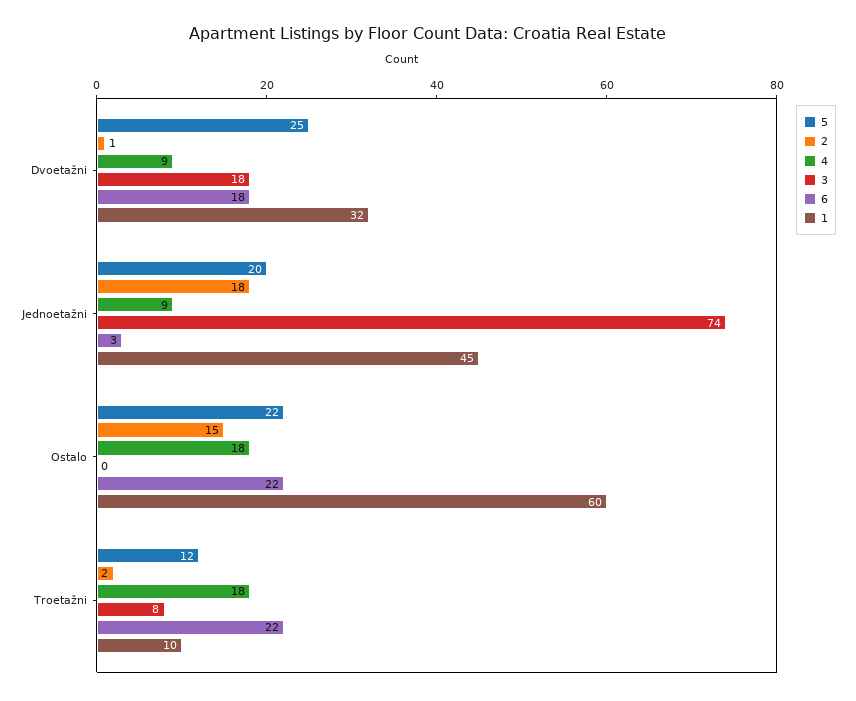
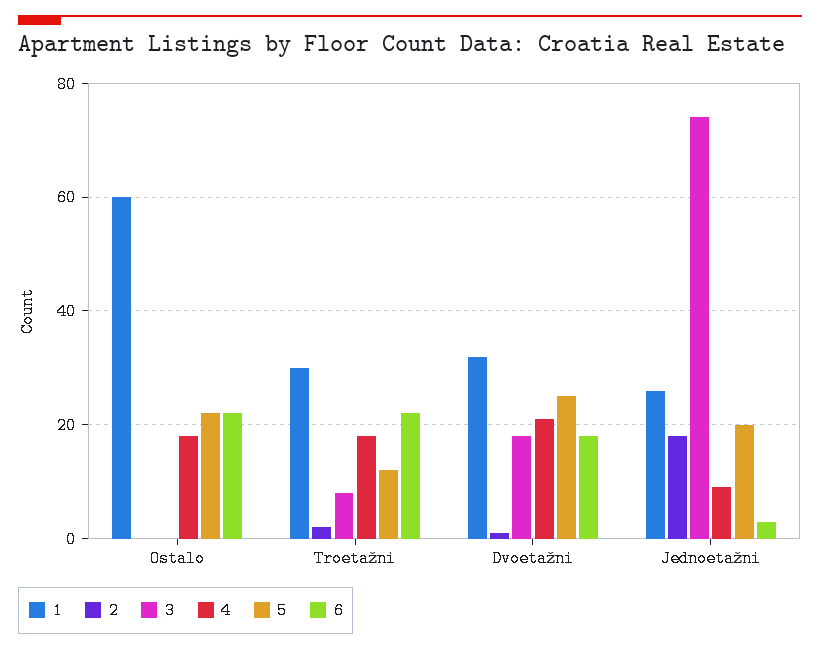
4, Dvoetažni: 9 -> 20
1, Jednoetažni: 45 -> 25
2, Ostalo: 15 -> 0
1, Troetažni: 10 -> 30

